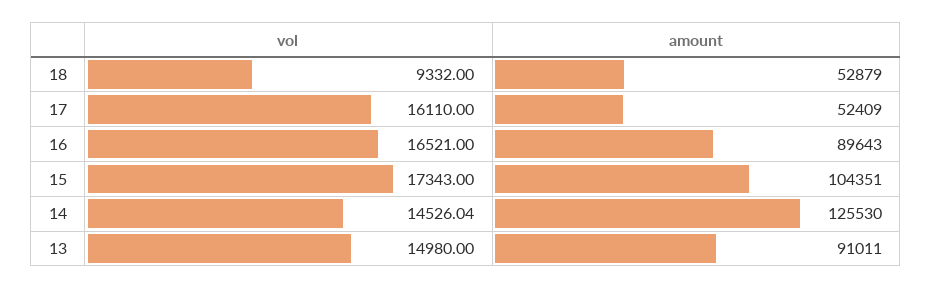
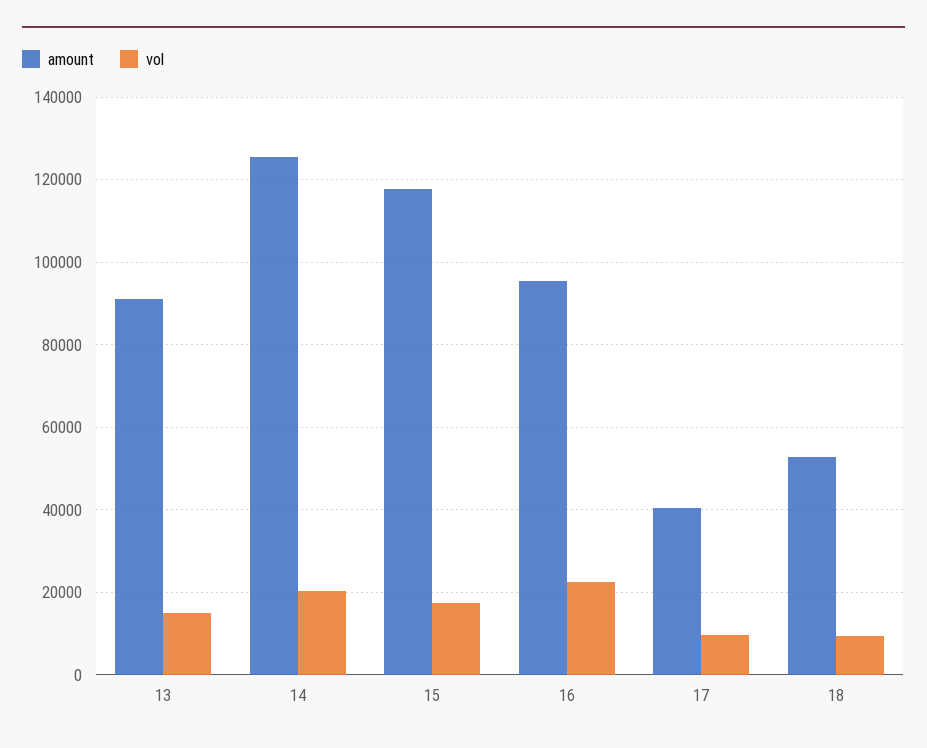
vol, 17: 16110 -> 10000
amount, 17: 52409 -> 40000
vol, 16: 16521 -> 22000
amount, 16: 89643 -> 96000
amount, 15: 104351 -> 118000
vol, 14: 14526.04 -> 20000

